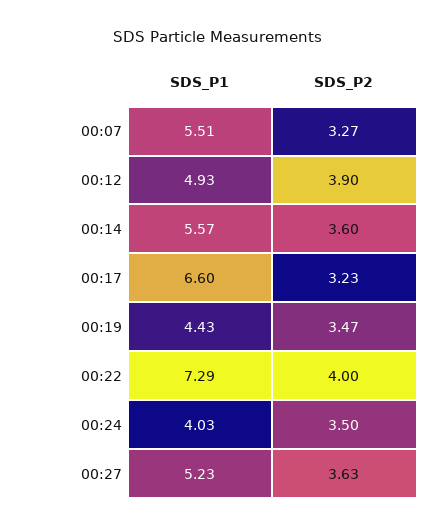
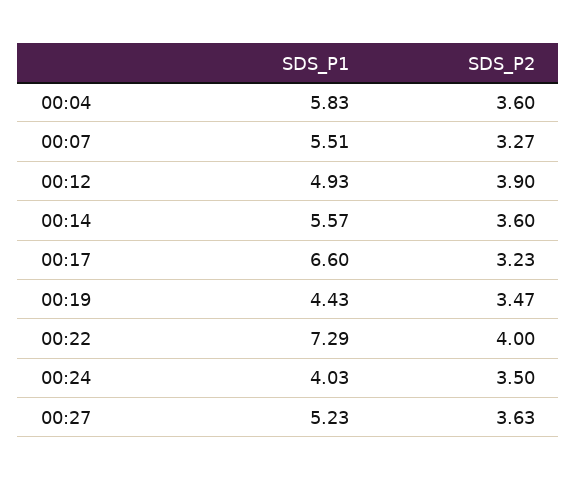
SDS_P1, 00:04: none -> 5.83
SDS_P2, 00:04: none -> 3.6

